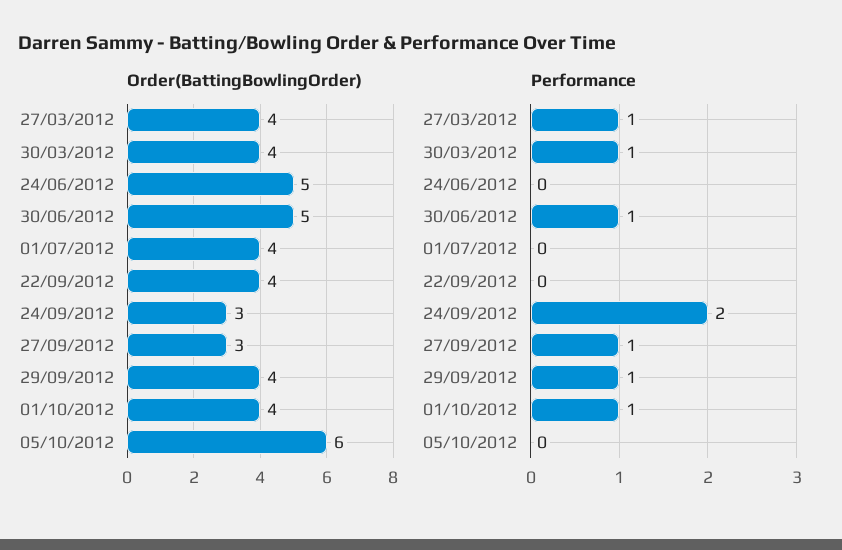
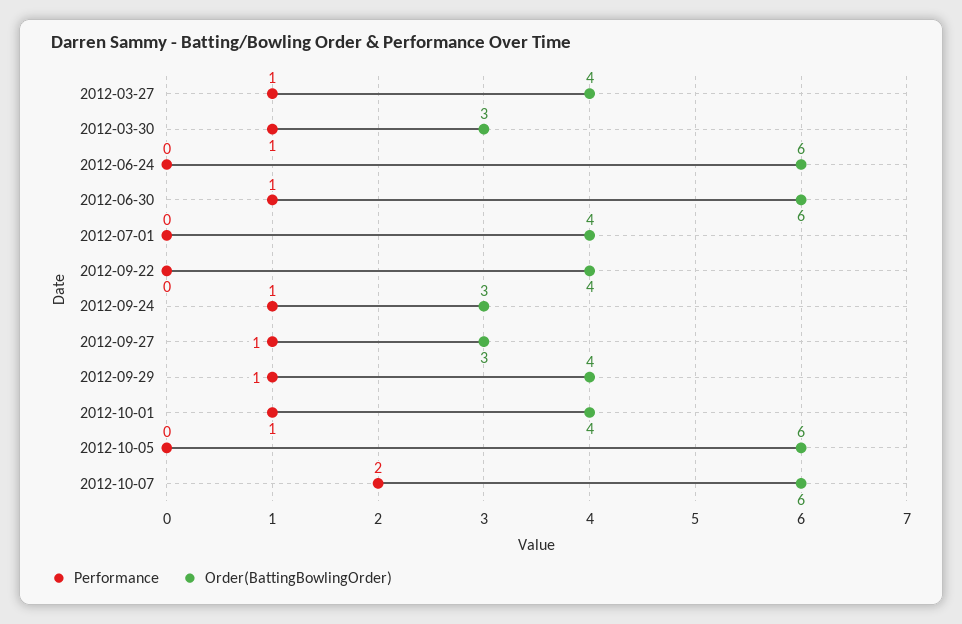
Order(BattingBowlingOrder), 30/03/2012: 4 -> 3
Order(BattingBowlingOrder), 24/06/2012: 5 -> 6
Order(BattingBowlingOrder), 30/06/2012: 5 -> 6
Performance, 24/09/2012: 2 -> 1
Performance, 2012-10-07: none -> 2
Order(BattingBowlingOrder), 2012-10-07: none -> 6

